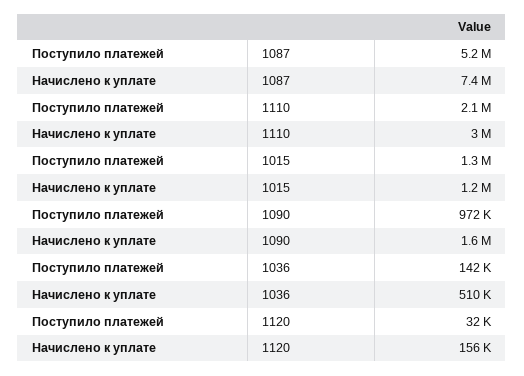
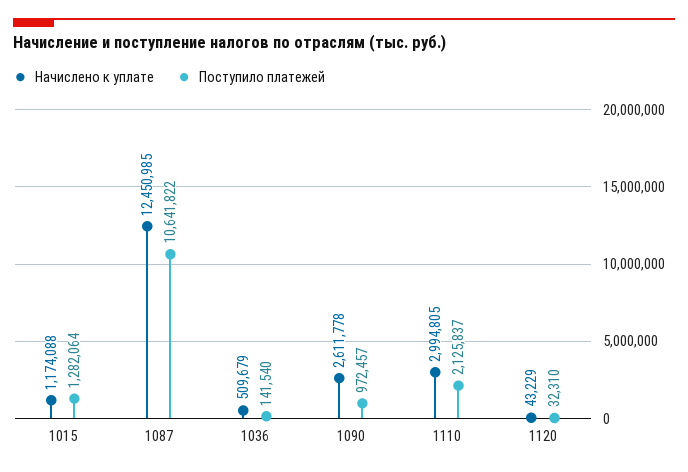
Поступило платежей, 1087: 5200000 -> 10641822
Начислено к уплате, 1087: 7400000 -> 12450985
Начислено к уплате, 1090: 1600000 -> 2611778
Начислено к уплате, 1120: 156000 -> 43229

